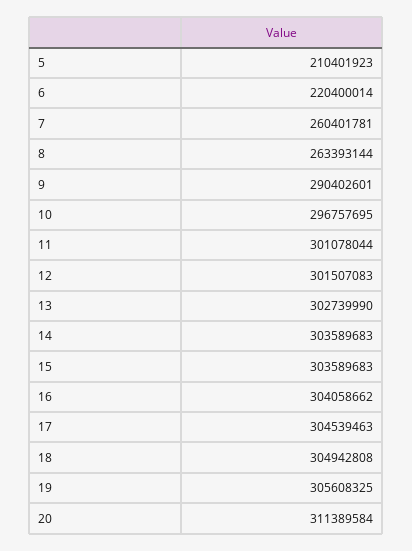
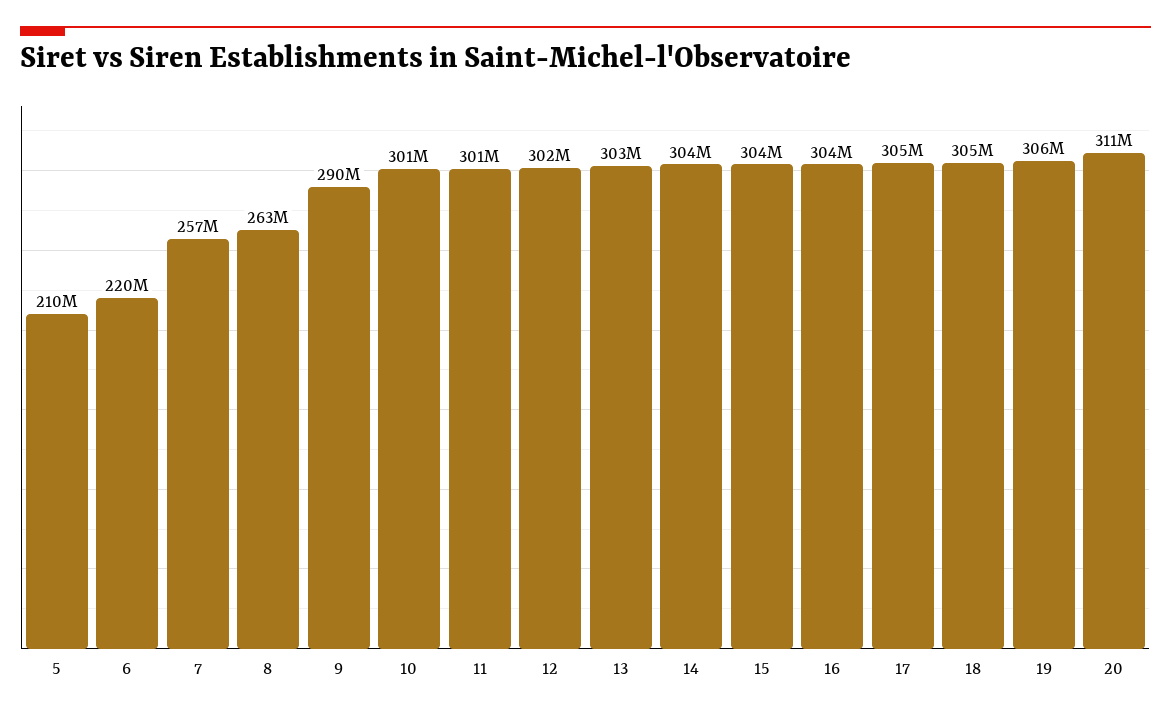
7: 260401781 -> 257000000
10: 296757695 -> 301000000

